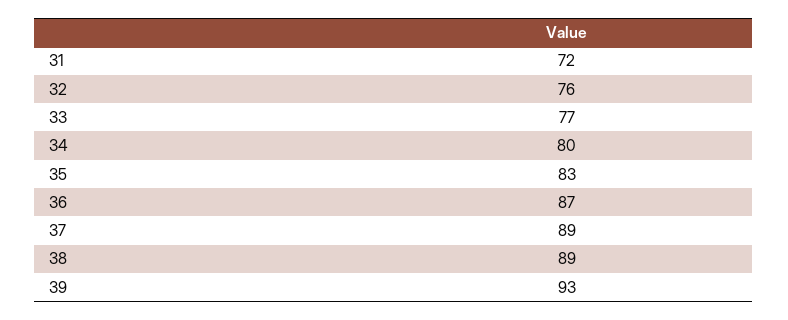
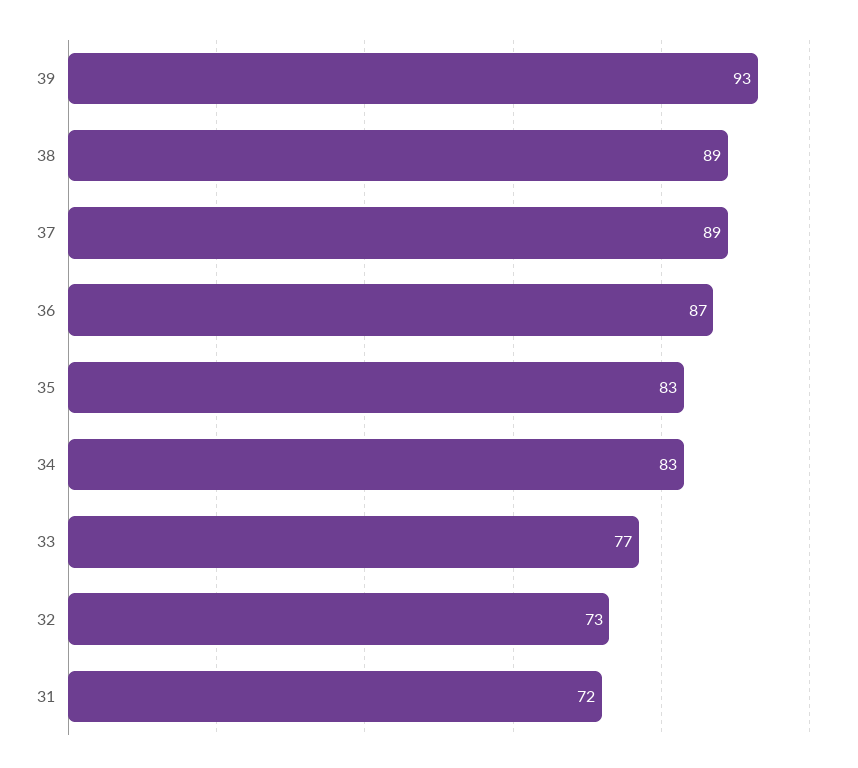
32: 76 -> 73
34: 80 -> 83

